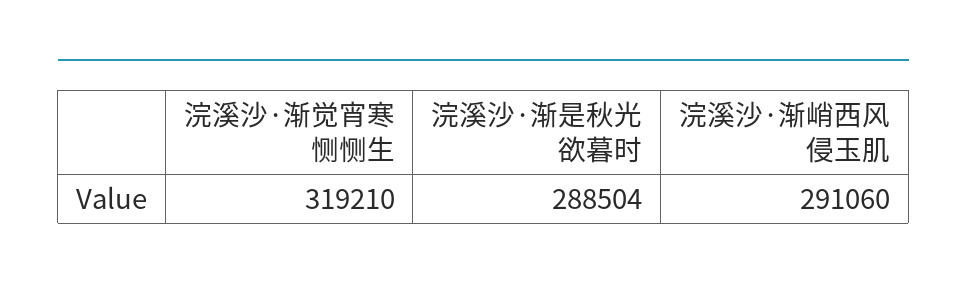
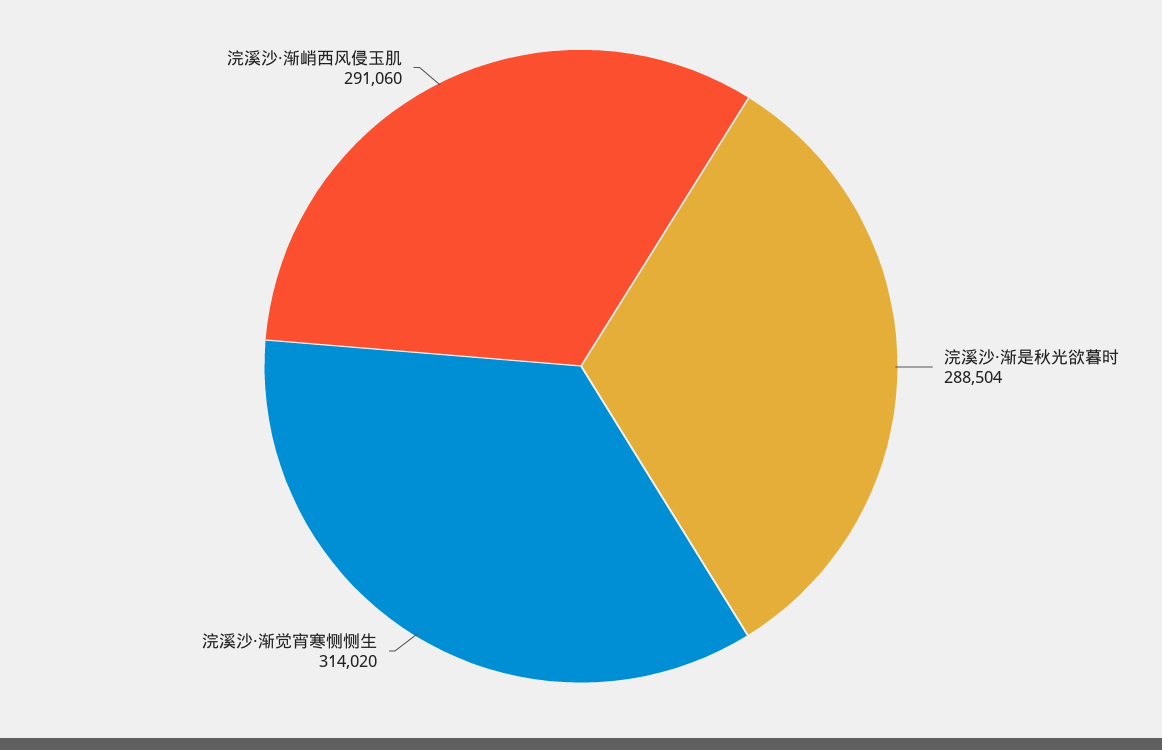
浣溪沙·渐觉宵寒恻恻生: 319210 -> 314020

